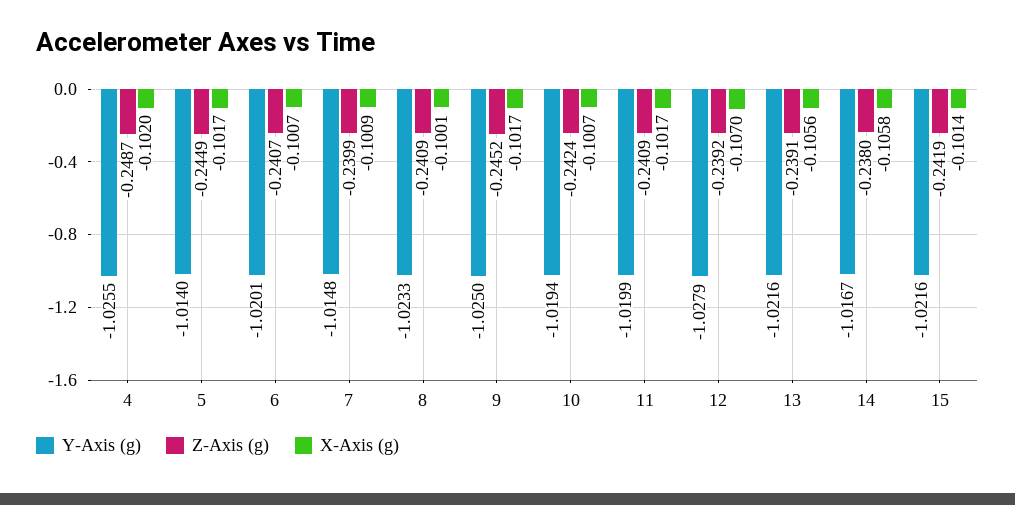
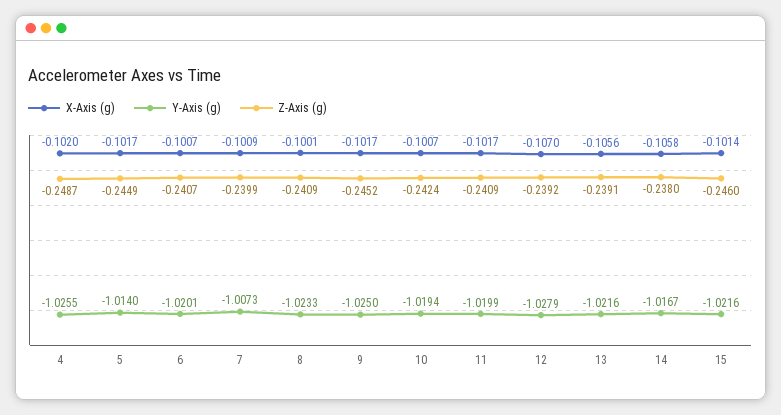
Y-Axis (g), 7: -1.0148 -> -1.0073
Z-Axis (g), 15: -0.2419 -> -0.246

